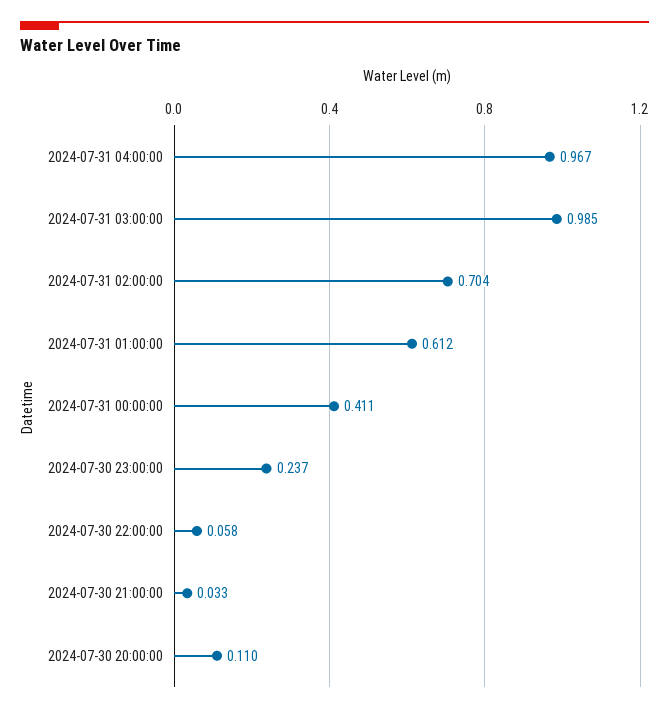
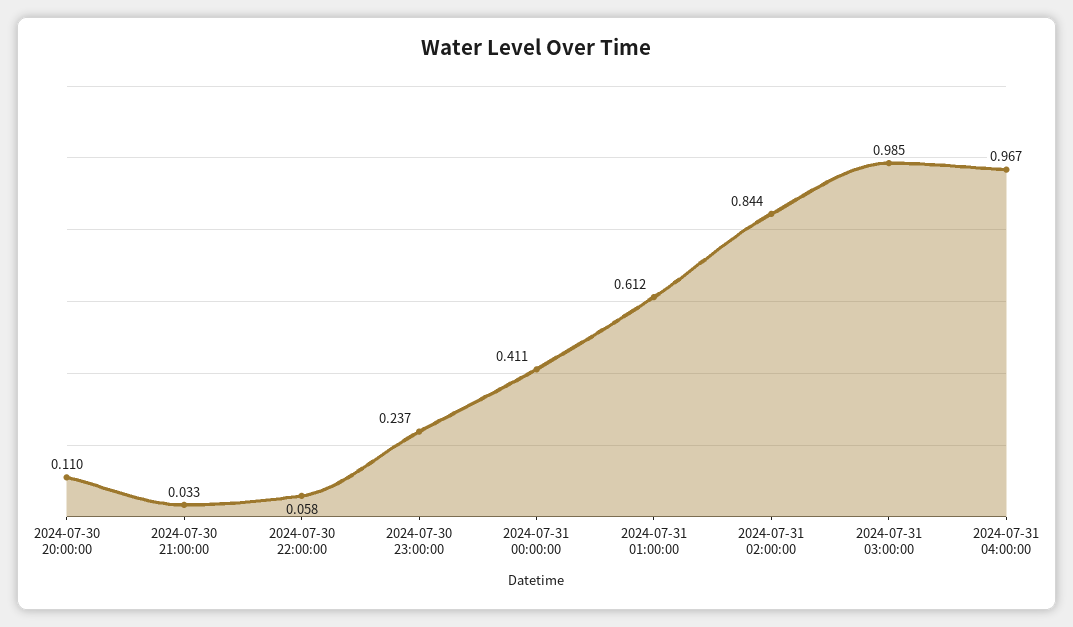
2024-07-31 02:00:00: 0.704 -> 0.844

